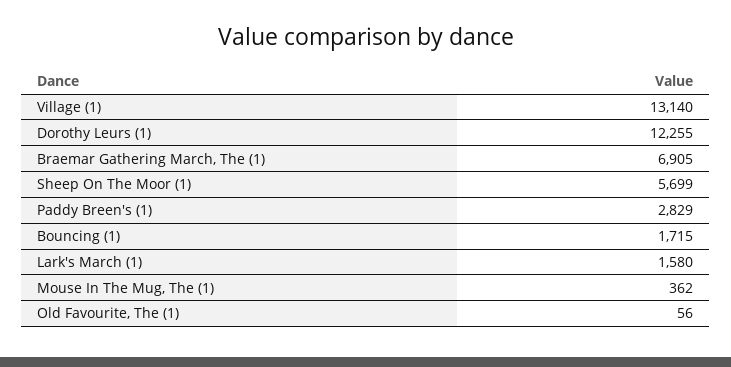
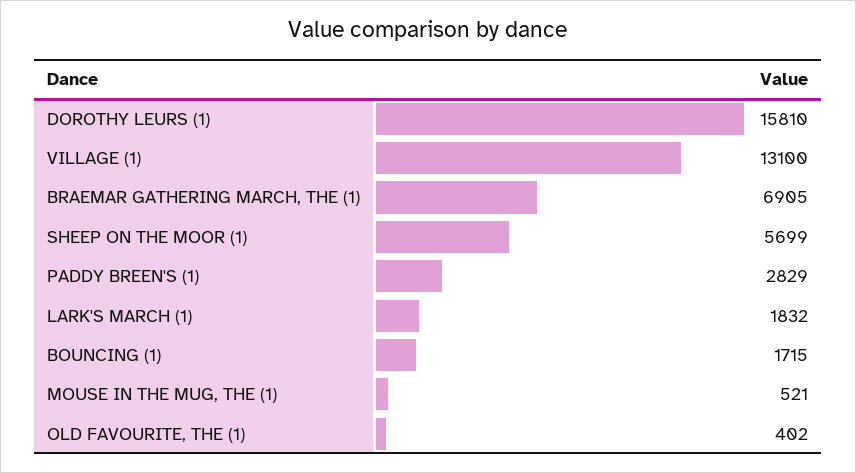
Village (1): 13140 -> 13100
Dorothy Leurs (1): 12255 -> 15810
Lark's March (1): 1580 -> 1832
Mouse In The Mug, The (1): 362 -> 521
Old Favourite, The (1): 56 -> 402

